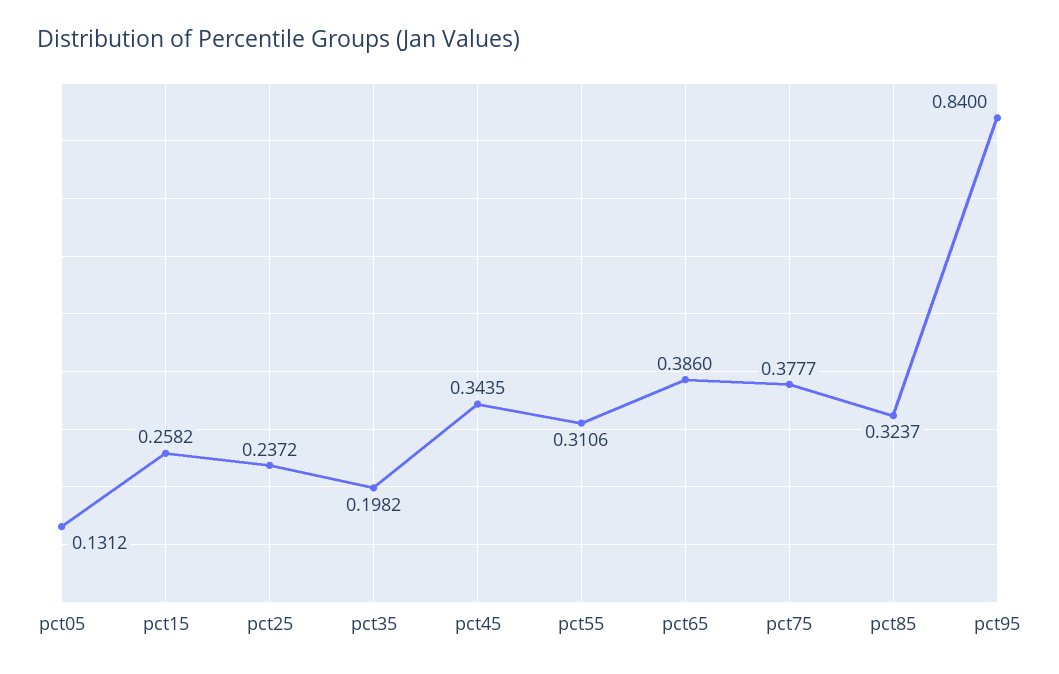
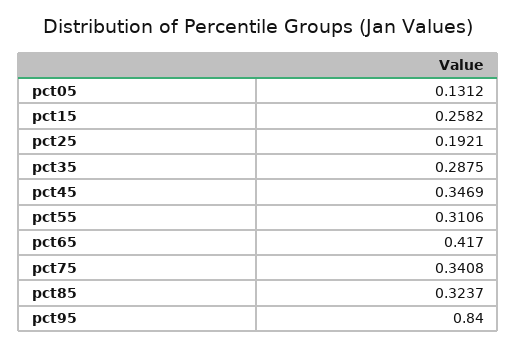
pct25: 0.2372 -> 0.1921
pct35: 0.1982 -> 0.2875
pct45: 0.3435 -> 0.3469
pct65: 0.386 -> 0.417
pct75: 0.3777 -> 0.3408

